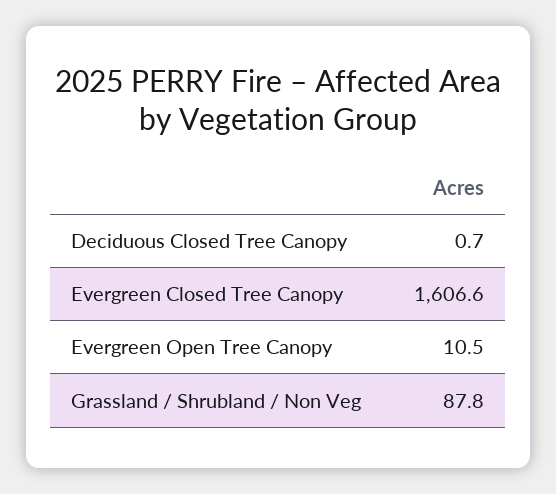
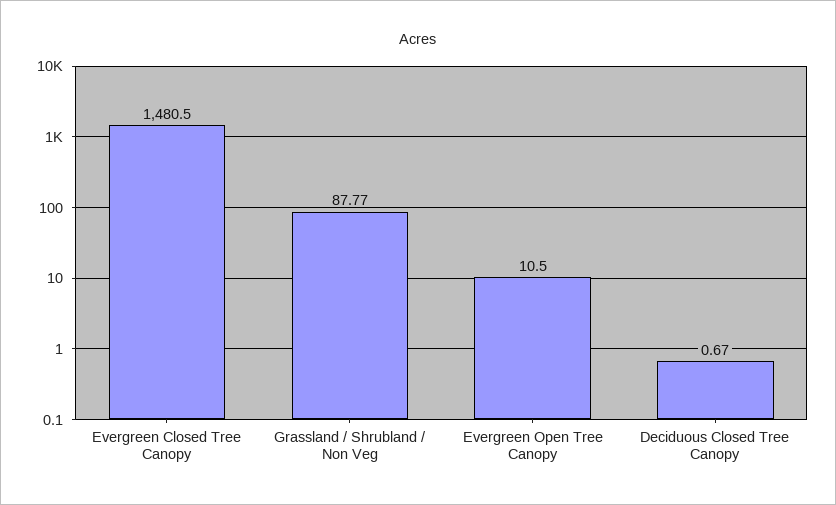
Evergreen Closed Tree Canopy: 1606.6 -> 1480.5

